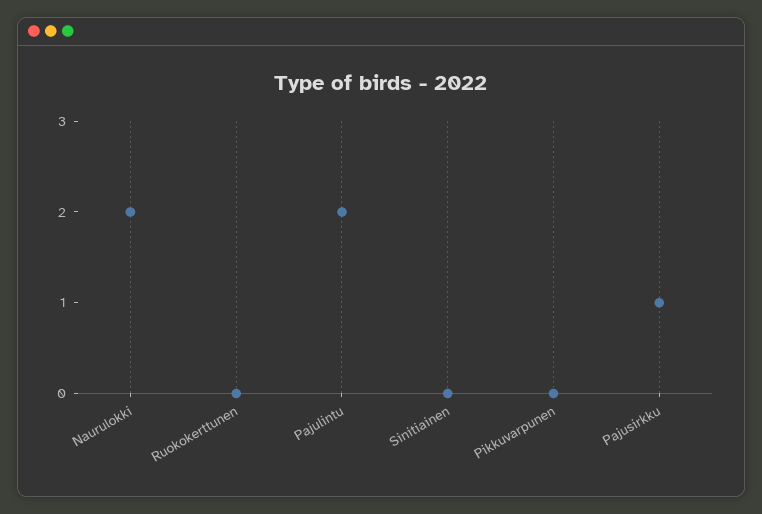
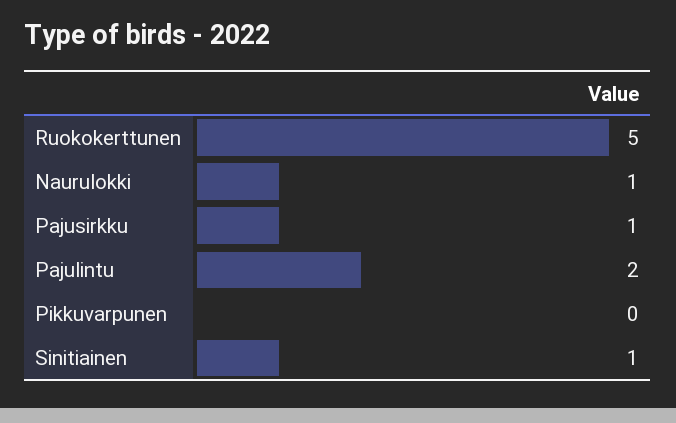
Naurulokki: 2 -> 1
Ruokokerttunen: 0 -> 5
Sinitiainen: 0 -> 1

